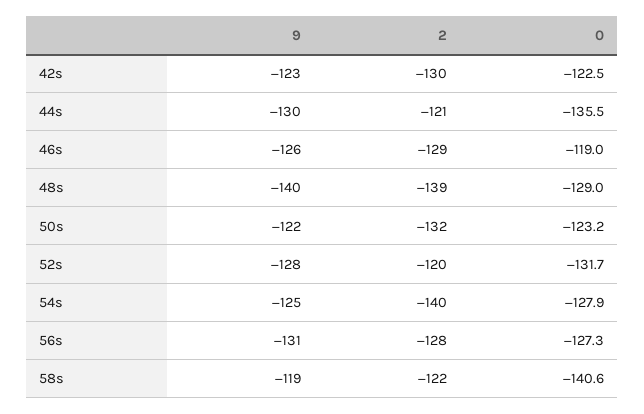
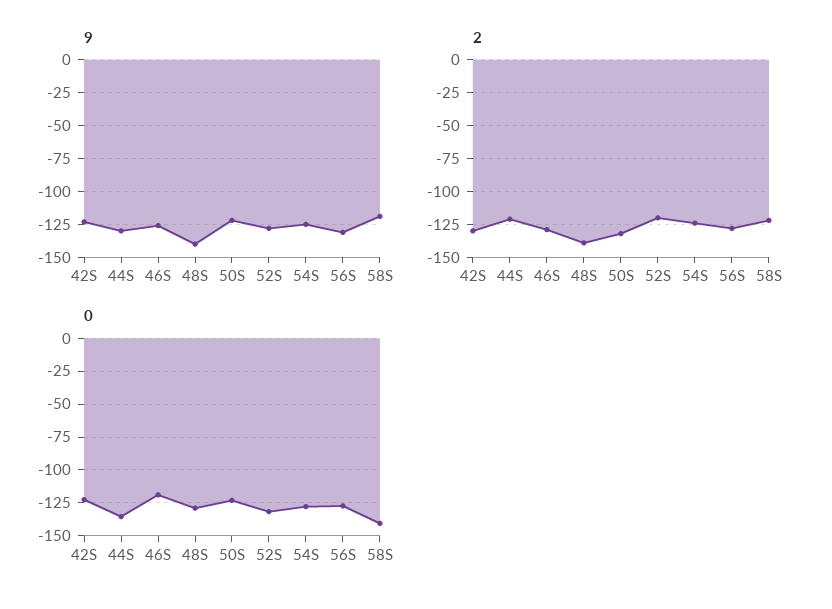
2, 54s: -140 -> -125

